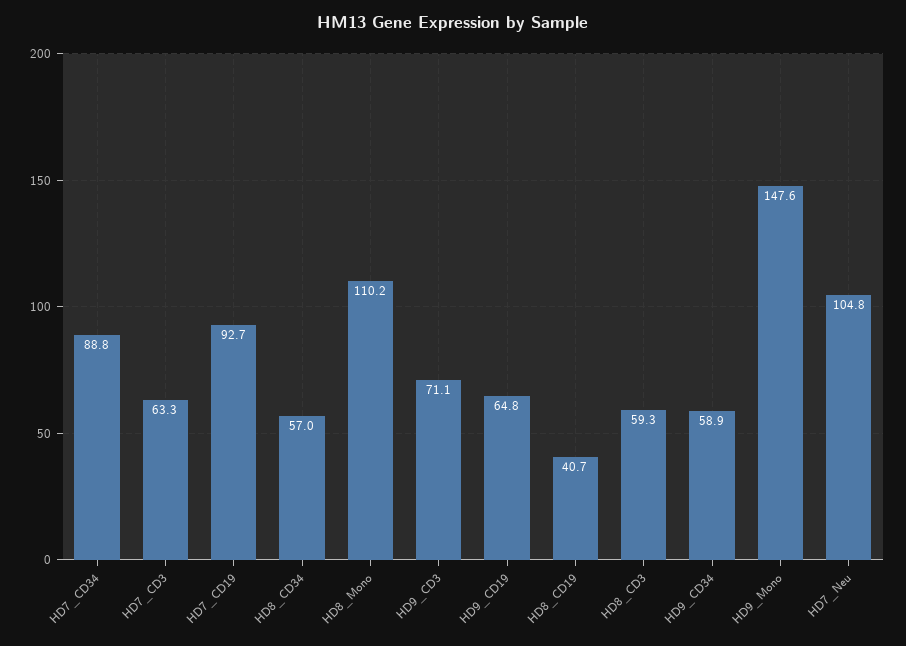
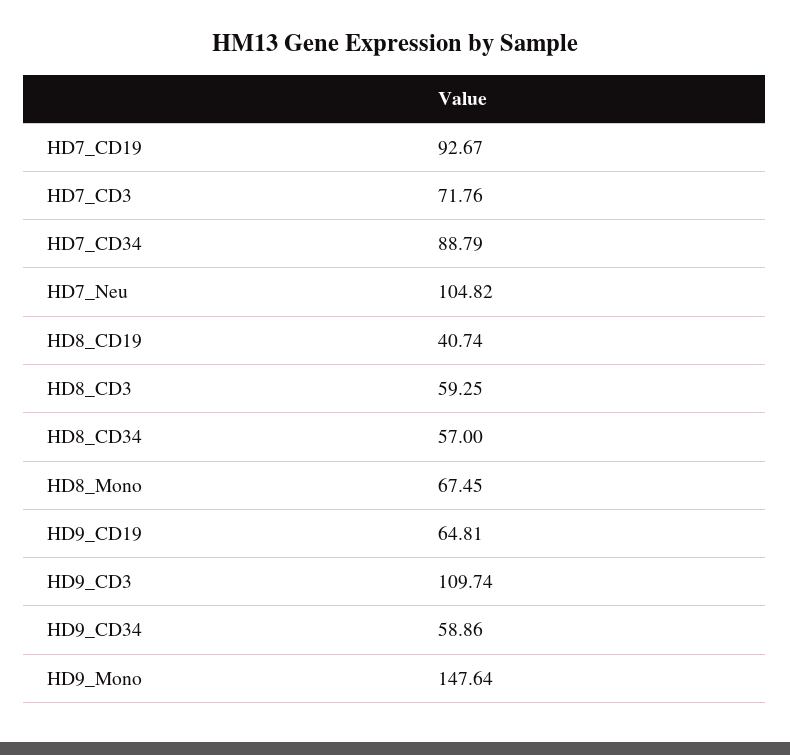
HD7_CD3: 63.3 -> 71.76
HD8_Mono: 110.2 -> 67.45
HD9_CD3: 71.1 -> 109.74

